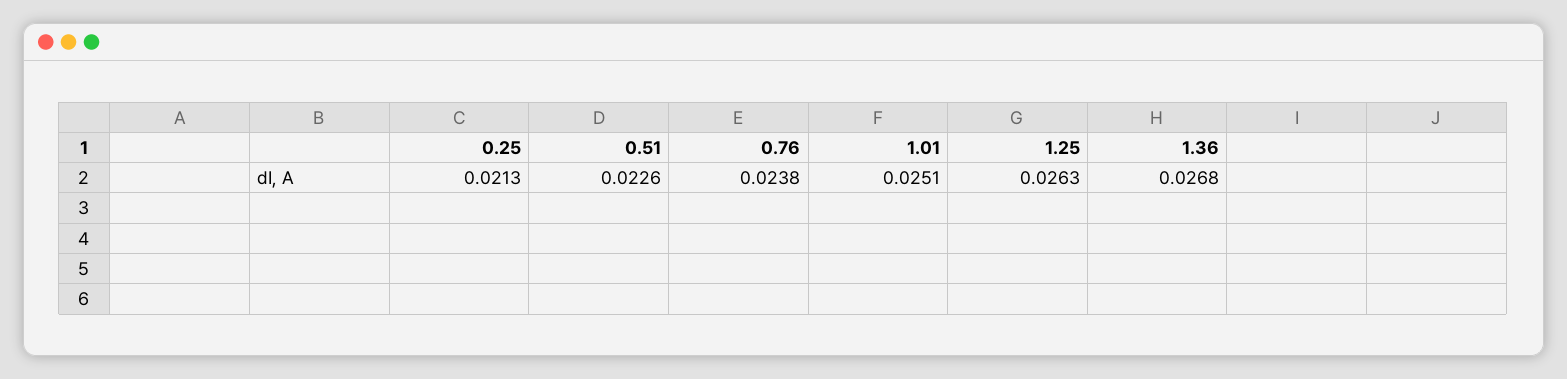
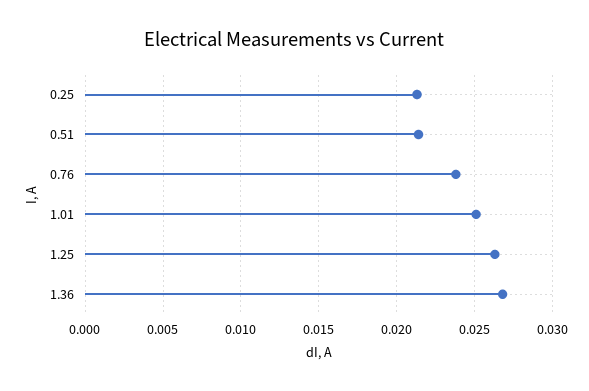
0.51: 0.0226 -> 0.0215

